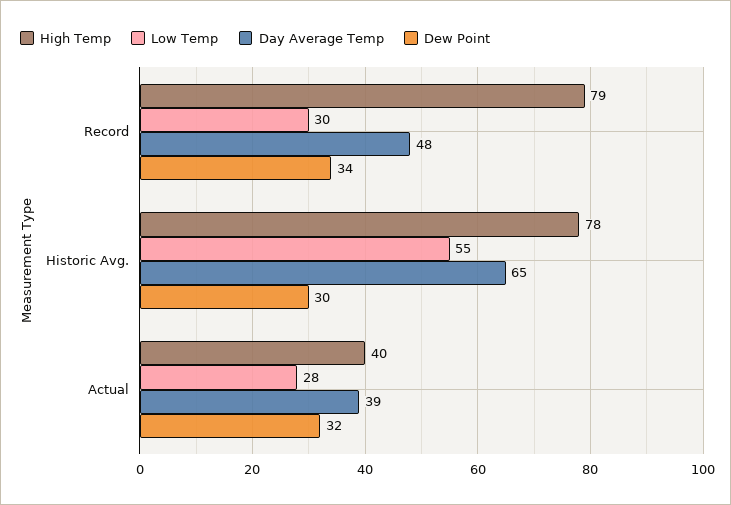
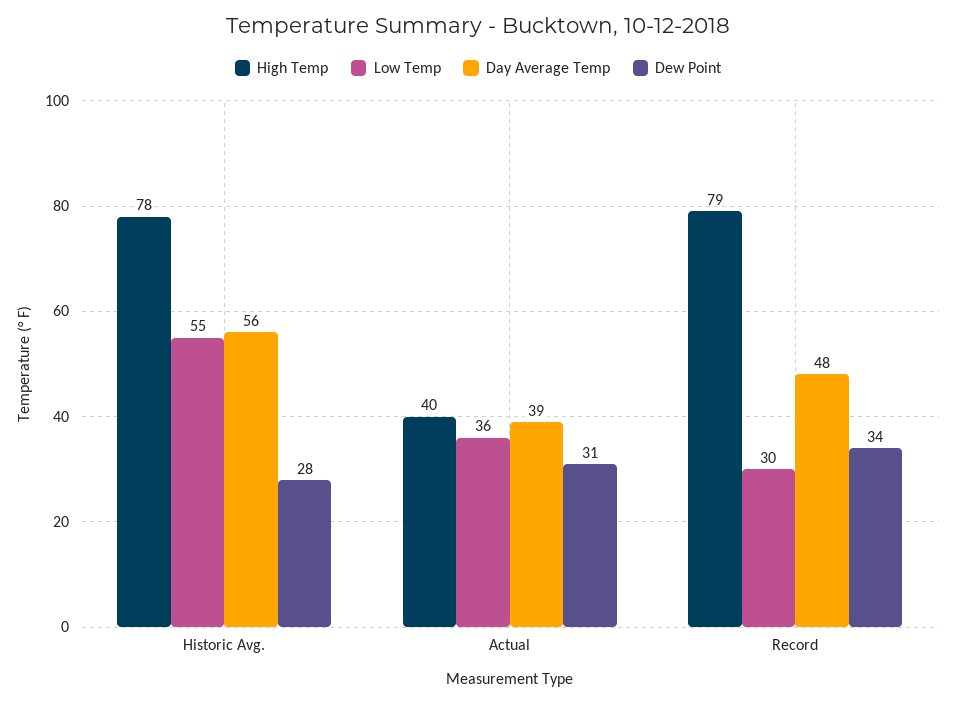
Day Average Temp, Historic Avg.: 65 -> 56
Dew Point, Historic Avg.: 30 -> 28
Low Temp, Actual: 28 -> 36
Dew Point, Actual: 32 -> 31

